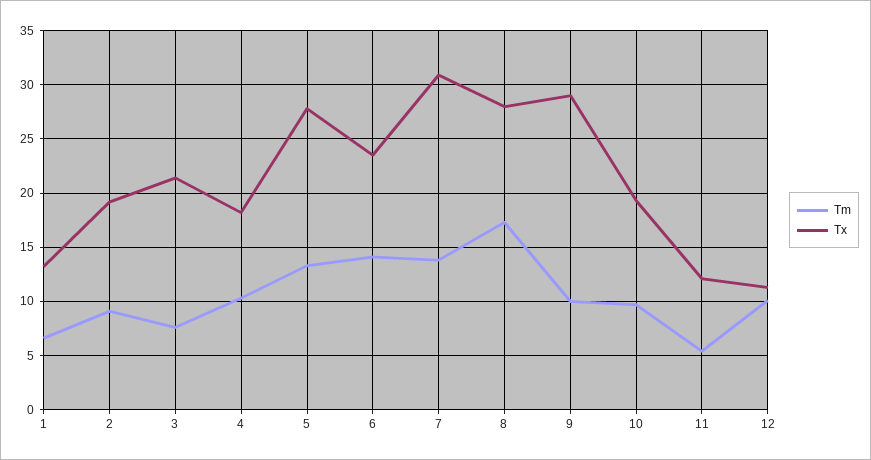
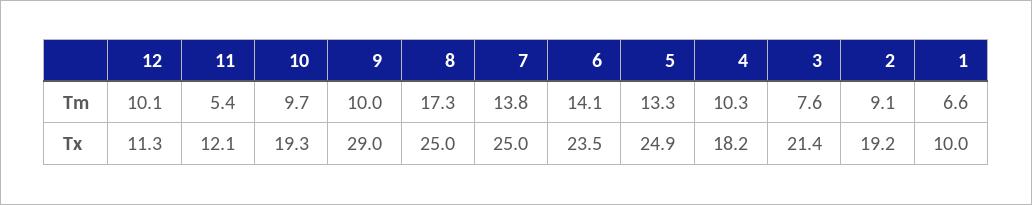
Tx, 1: 13 -> 10
Tx, 5: 28 -> 24.9
Tx, 7: 31 -> 25
Tx, 8: 28 -> 25

